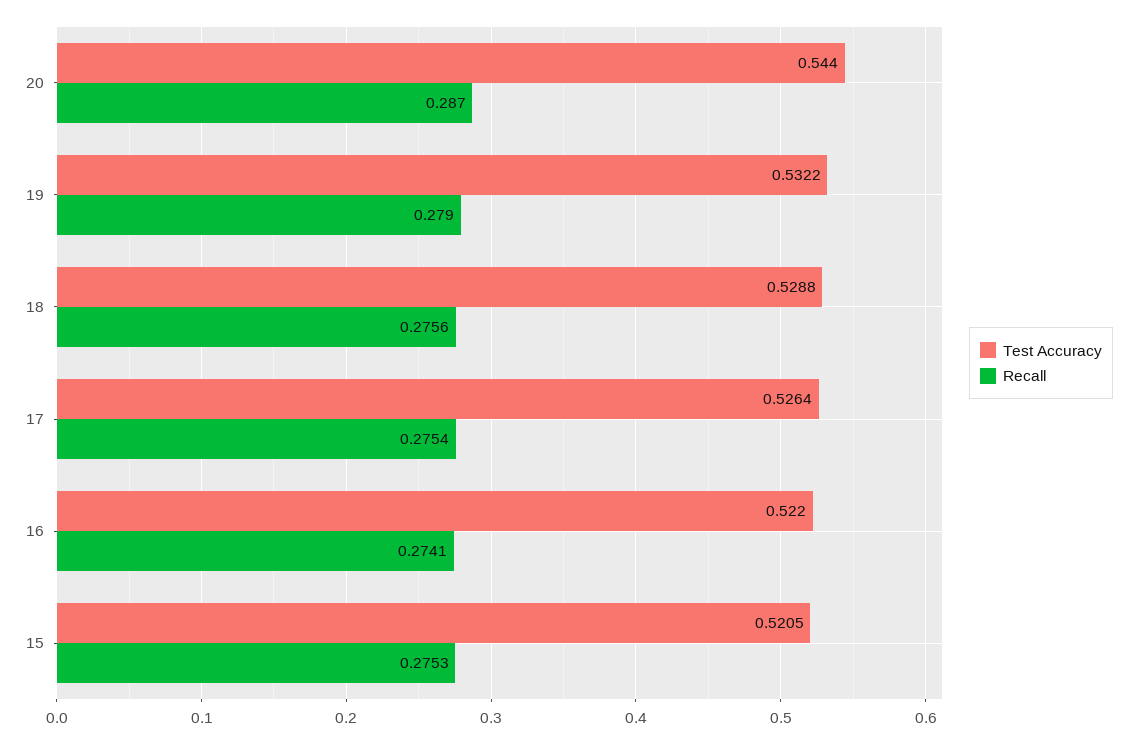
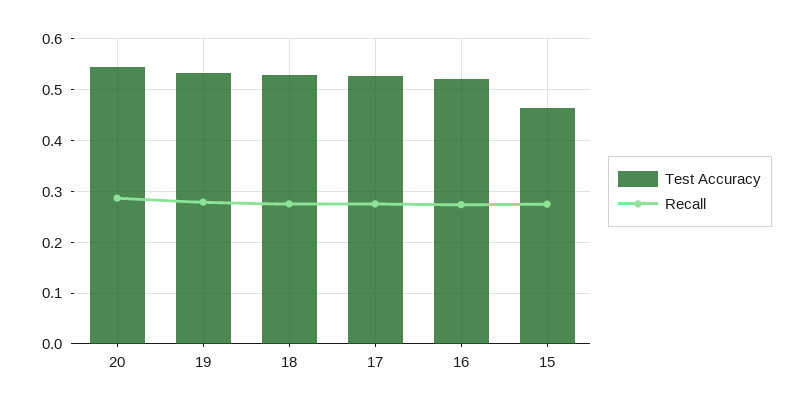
Test Accuracy, 15: 0.5205 -> 0.46

